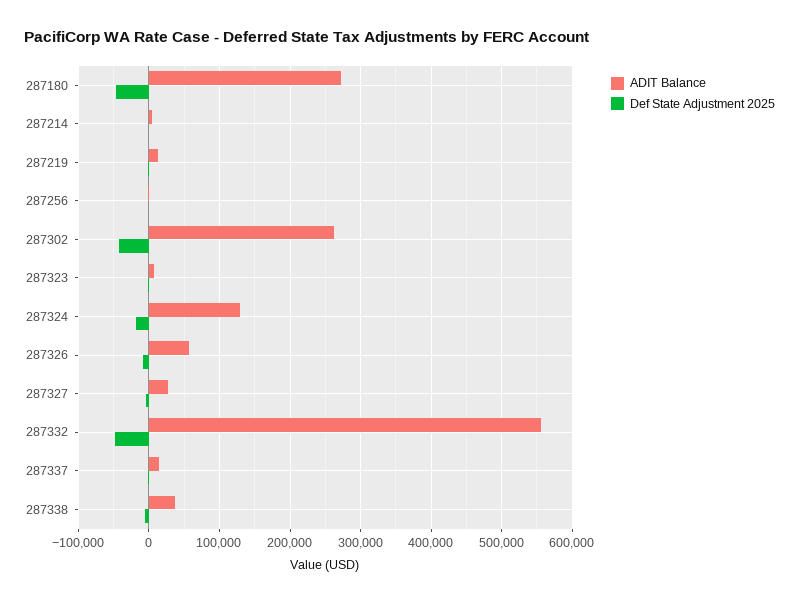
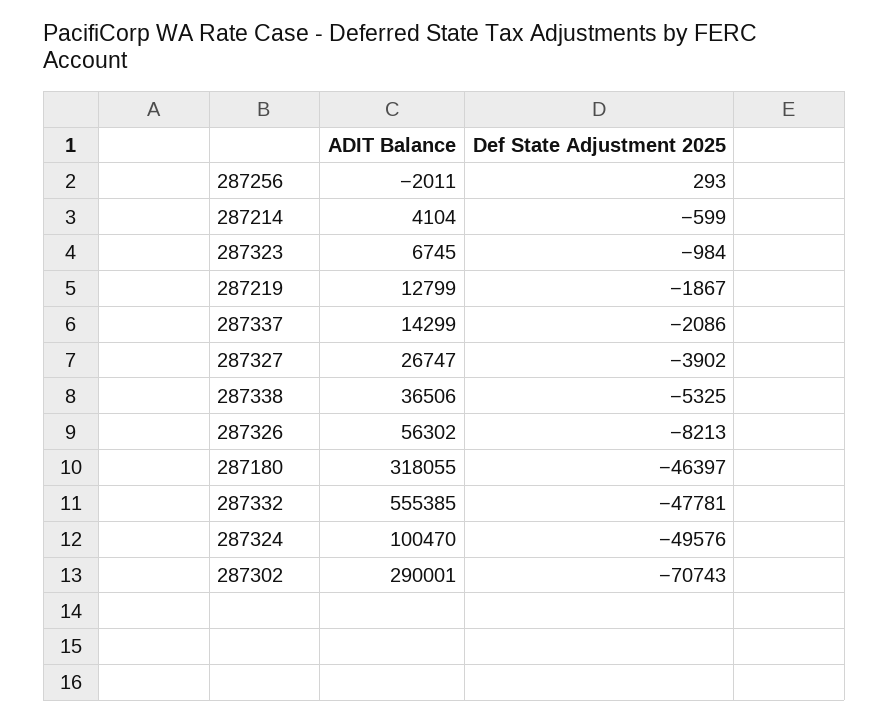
ADIT Balance, 287180: 270000 -> 318055
ADIT Balance, 287302: 260000 -> 290001
Def State Adjustment 2025, 287302: -40000 -> -70743
ADIT Balance, 287324: 130000 -> 100470
Def State Adjustment 2025, 287324: -20000 -> -49576

